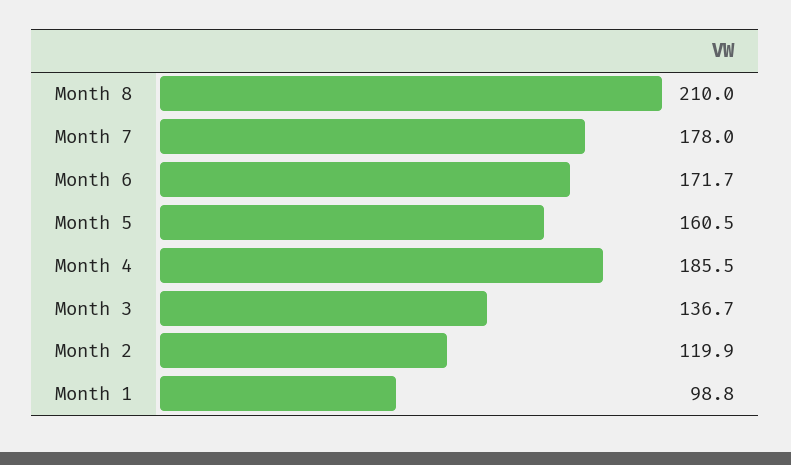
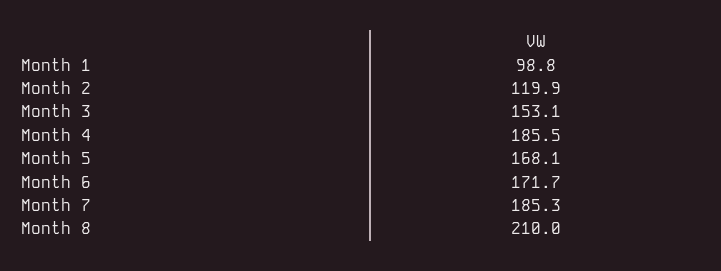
Month 7: 178 -> 185.3
Month 5: 160.5 -> 168.1
Month 3: 136.7 -> 153.1

